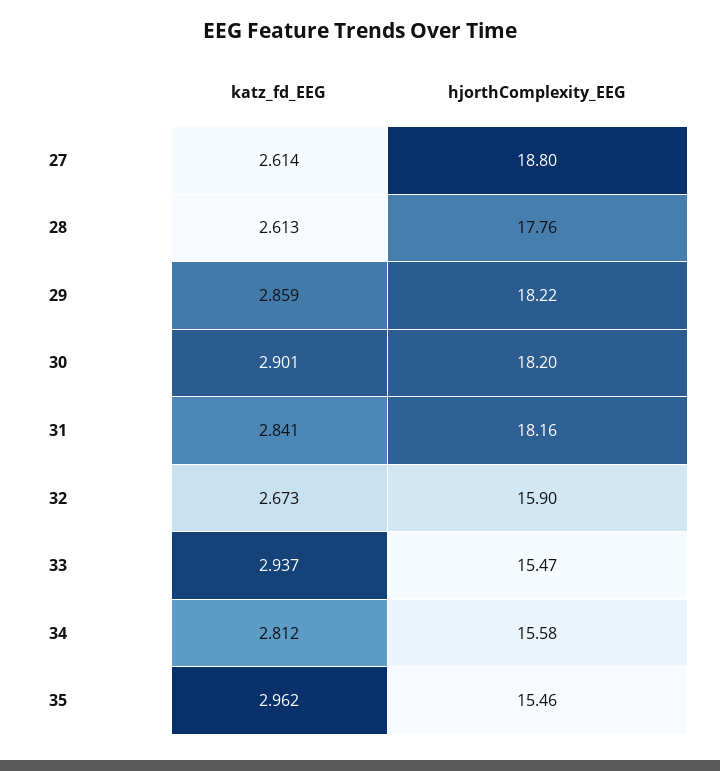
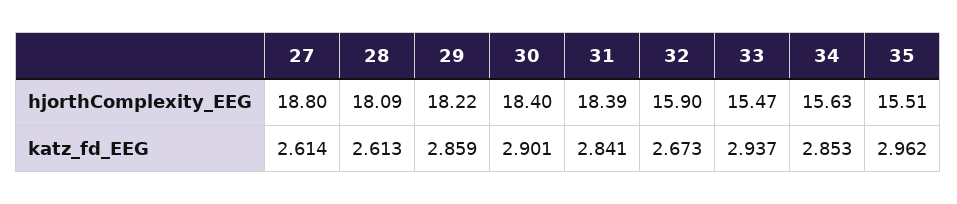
hjorthComplexity_EEG, 28: 17.76 -> 18.09
hjorthComplexity_EEG, 30: 18.2 -> 18.4
hjorthComplexity_EEG, 31: 18.16 -> 18.39
katz_fd_EEG, 34: 2.812 -> 2.853
hjorthComplexity_EEG, 34: 15.58 -> 15.63
hjorthComplexity_EEG, 35: 15.46 -> 15.51

